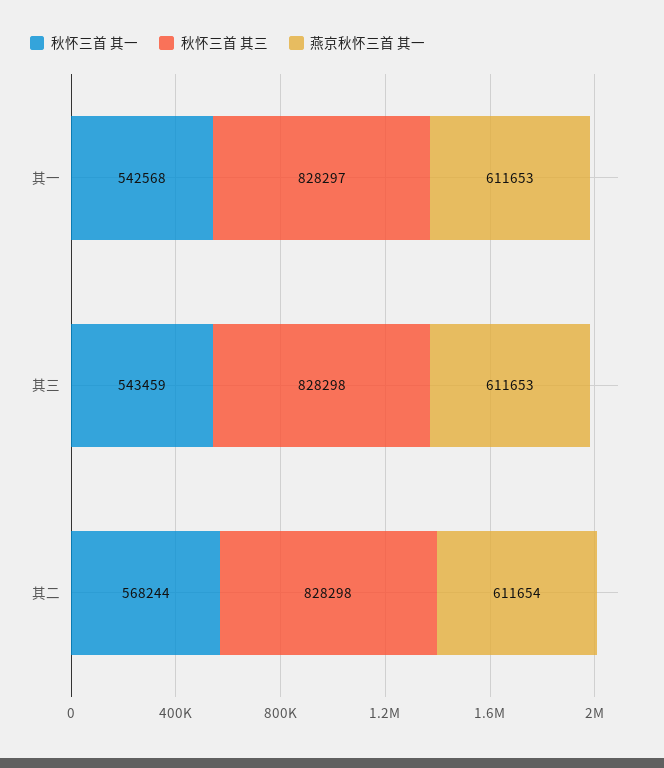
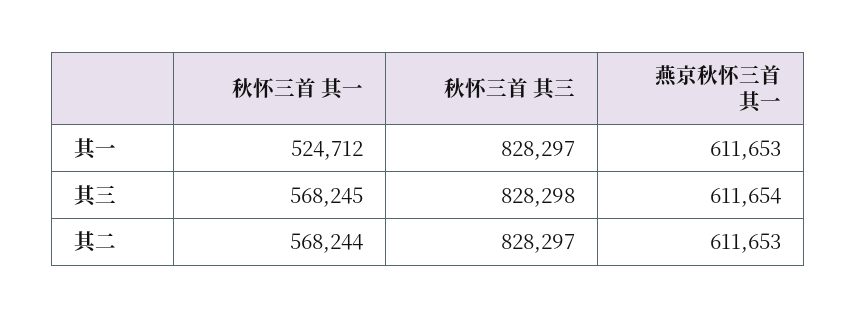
秋怀三首 其一, 其一: 542568 -> 524712
秋怀三首 其一, 其三: 543459 -> 568245
燕京秋怀三首 其一, 其三: 611653 -> 611654
秋怀三首 其三, 其二: 828298 -> 828297
燕京秋怀三首 其一, 其二: 611654 -> 611653

